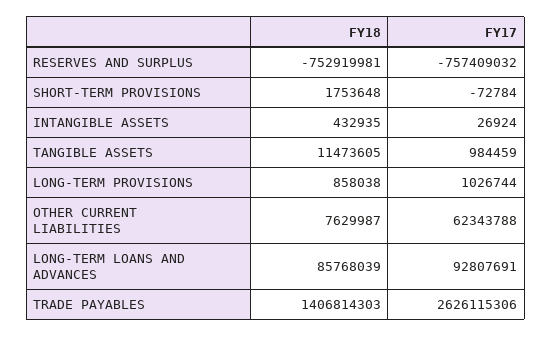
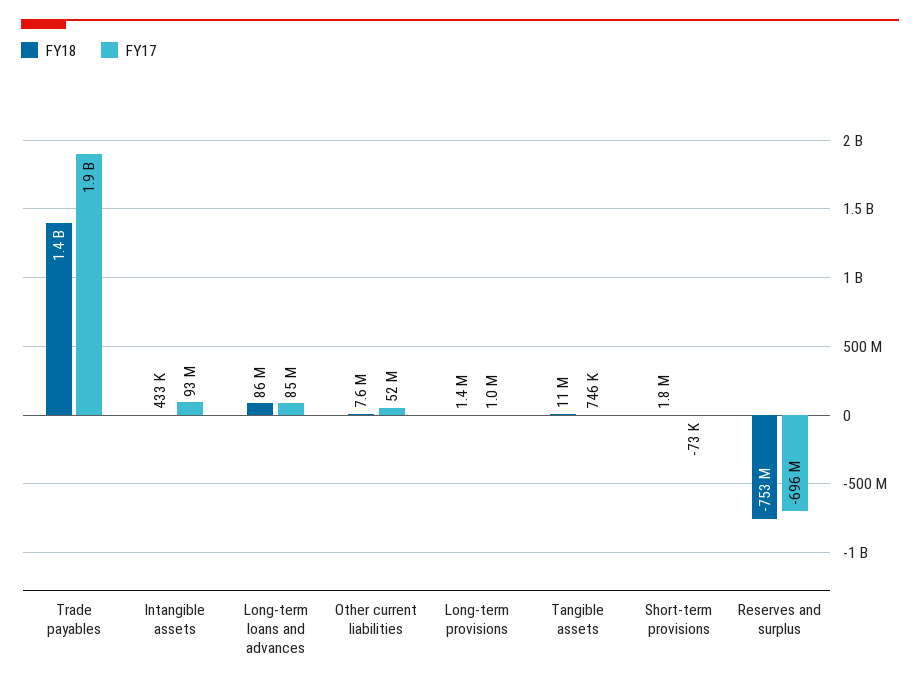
FY17, RESERVES AND SURPLUS: -757409032 -> -696000000
FY17, INTANGIBLE ASSETS: 26924 -> 93000000
FY17, TANGIBLE ASSETS: 984459 -> 746000
FY18, LONG-TERM PROVISIONS: 858038 -> 1400000
FY17, OTHER CURRENT LIABILITIES: 62343788 -> 52000000
FY17, LONG-TERM LOANS AND ADVANCES: 92807691 -> 85000000
FY17, TRADE PAYABLES: 2626115306 -> 1900000000

